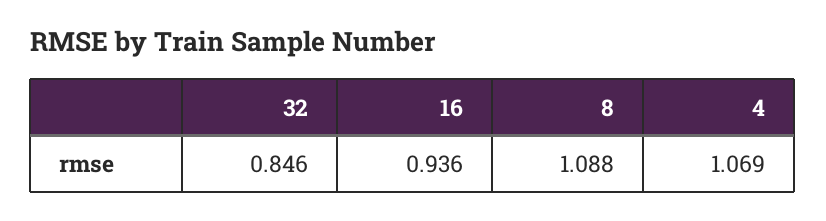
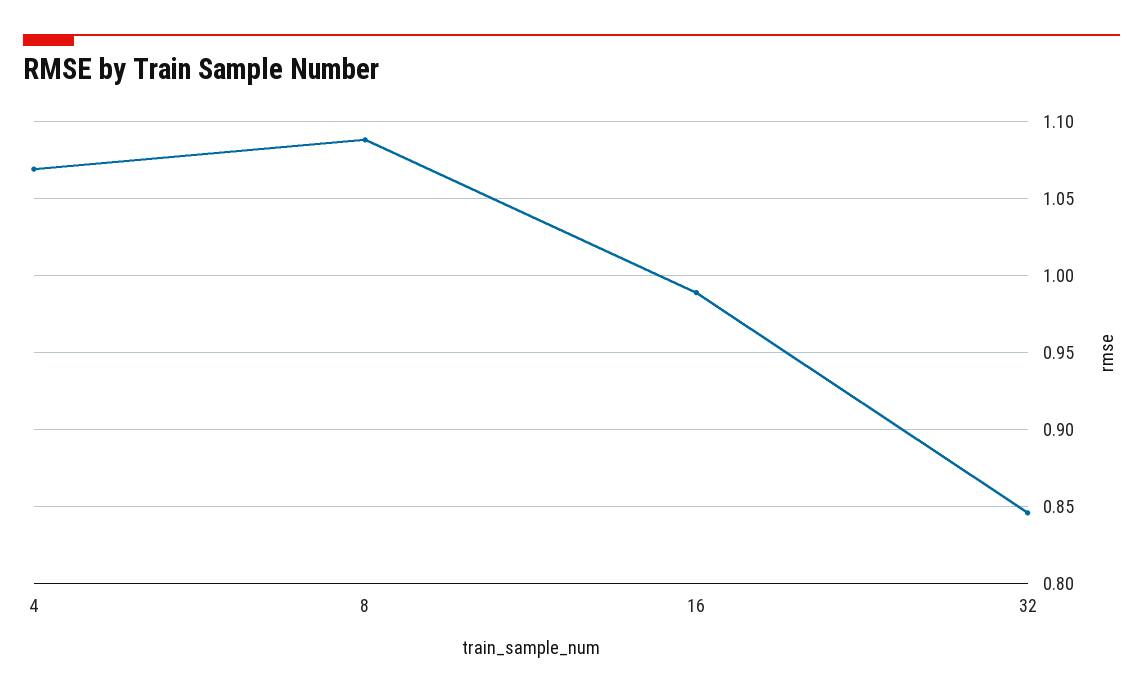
16: 0.936 -> 0.99

